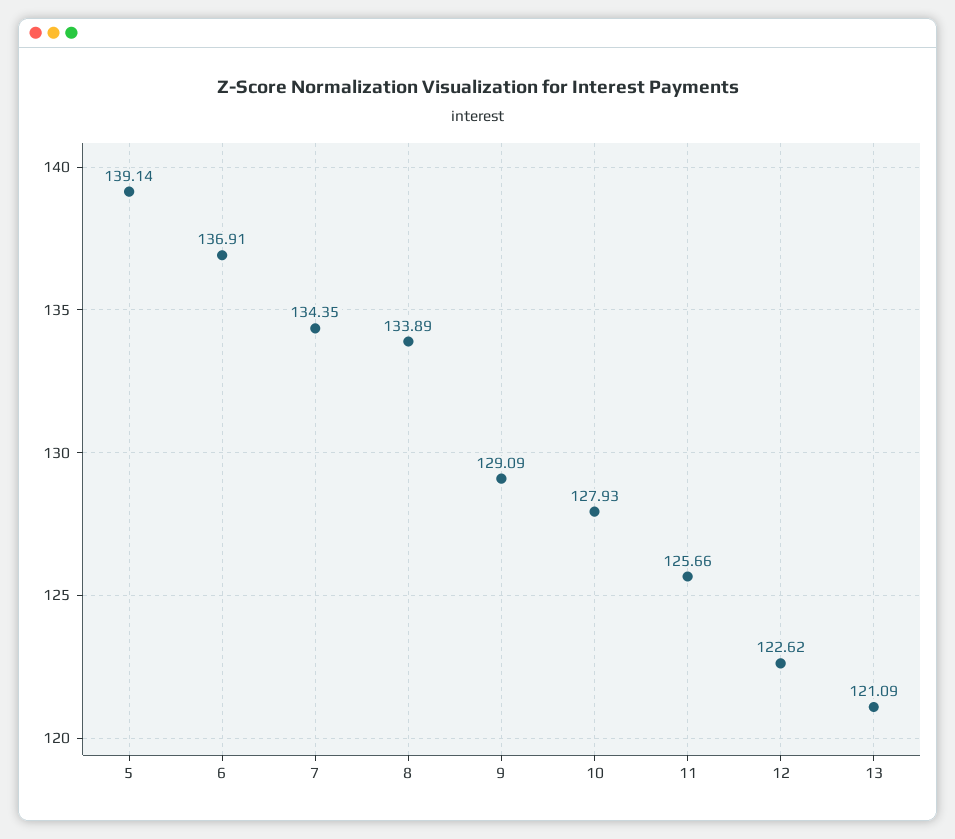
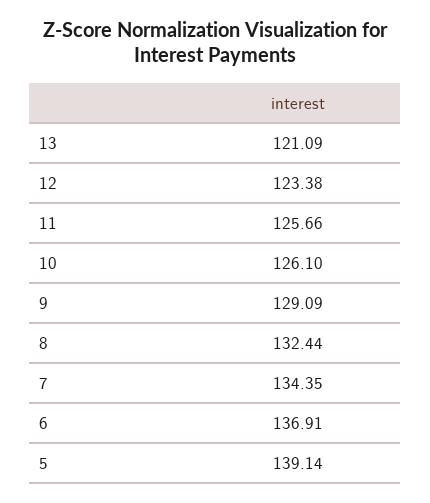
8: 133.89 -> 132.44
10: 127.93 -> 126.1
12: 122.62 -> 123.38

